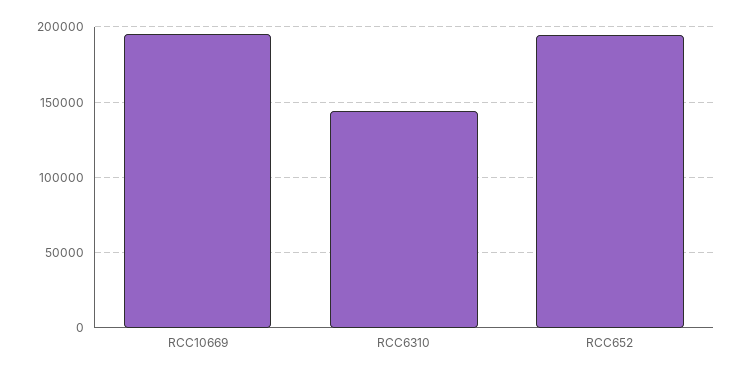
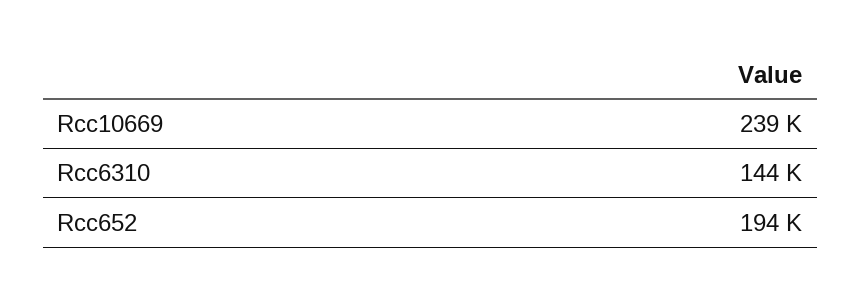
RCC10669: 195000 -> 239000

